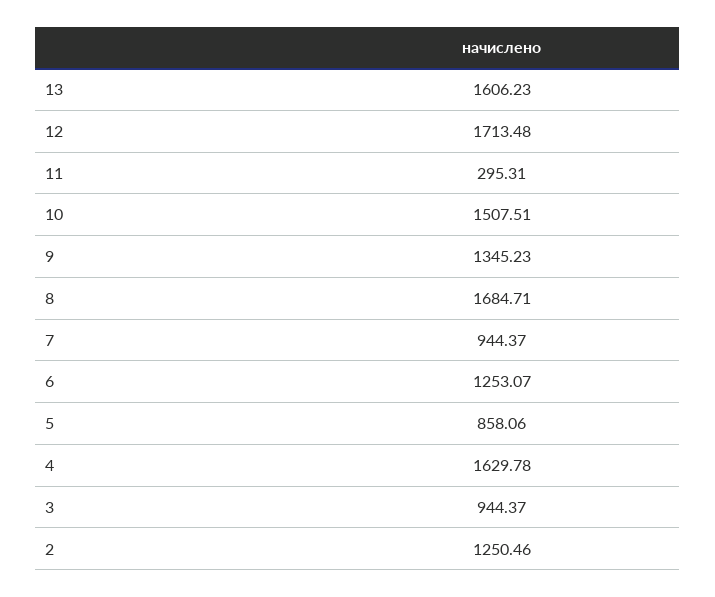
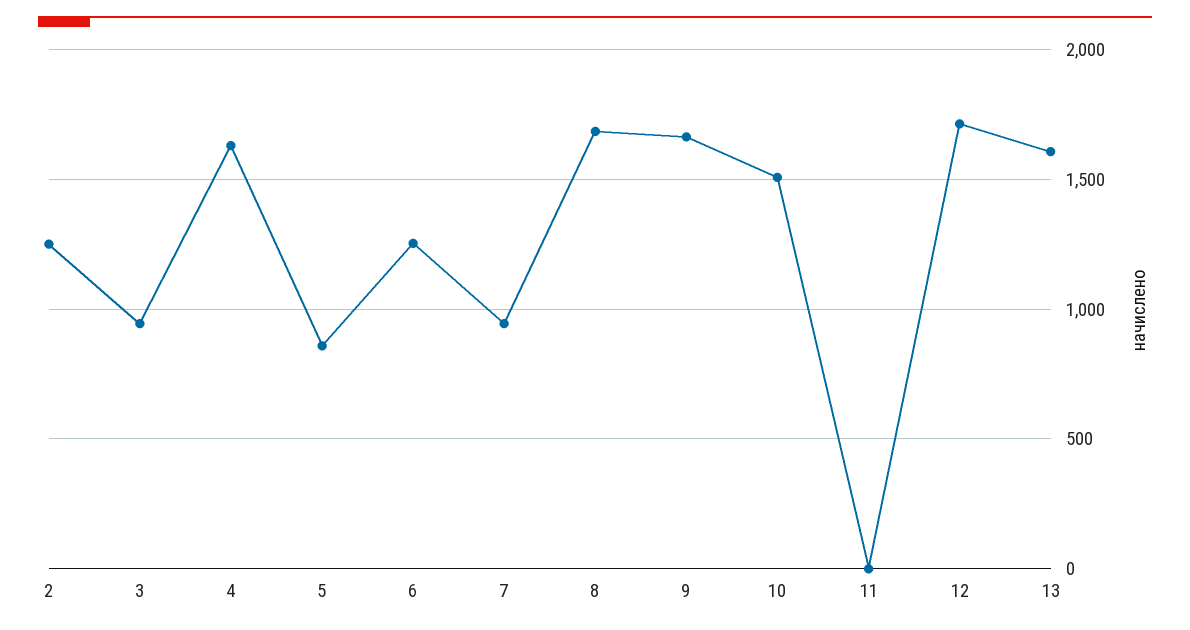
11: 295.31 -> 0
9: 1345.23 -> 1650

